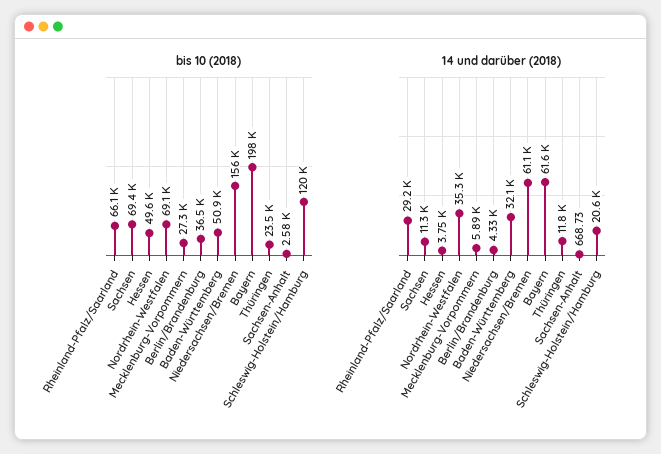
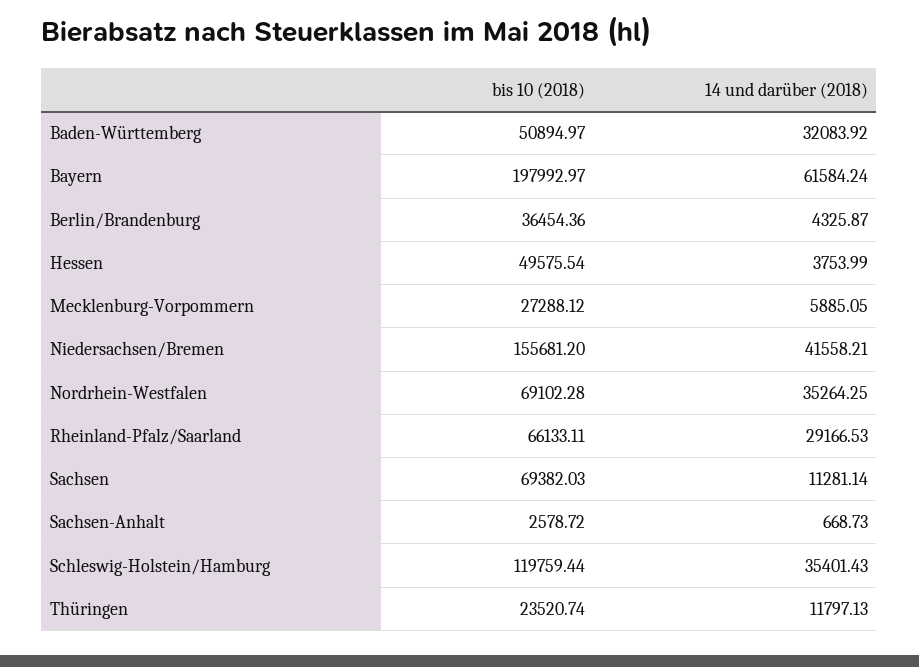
14 und darüber (2018), Niedersachsen/Bremen: 61100 -> 41558.21
14 und darüber (2018), Schleswig-Holstein/Hamburg: 20600 -> 35401.43

